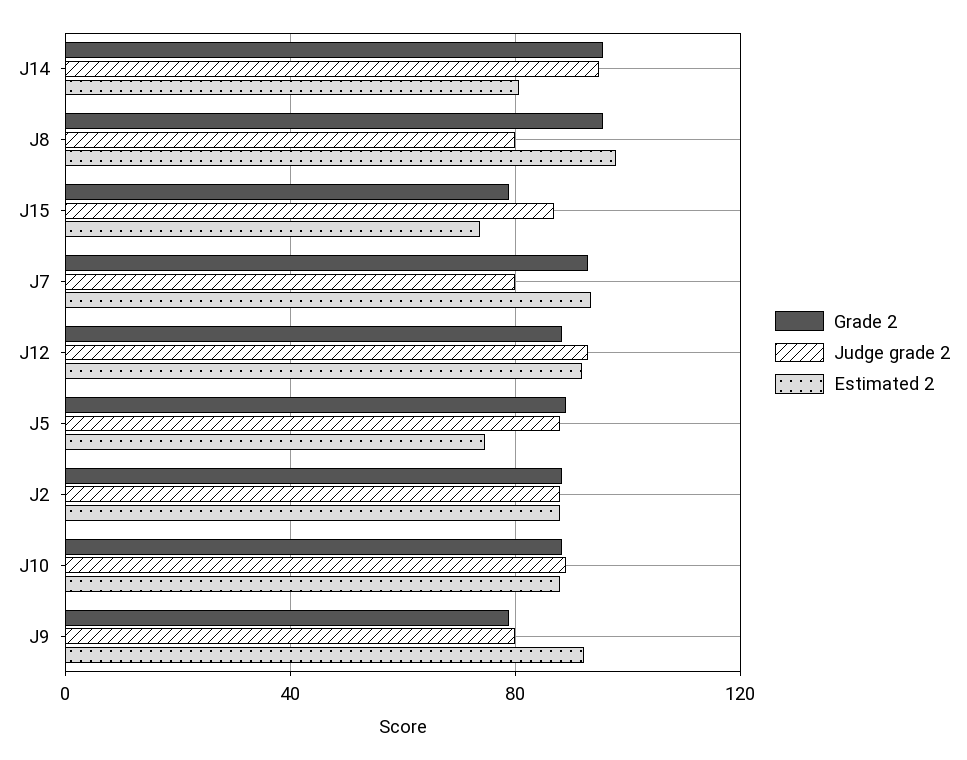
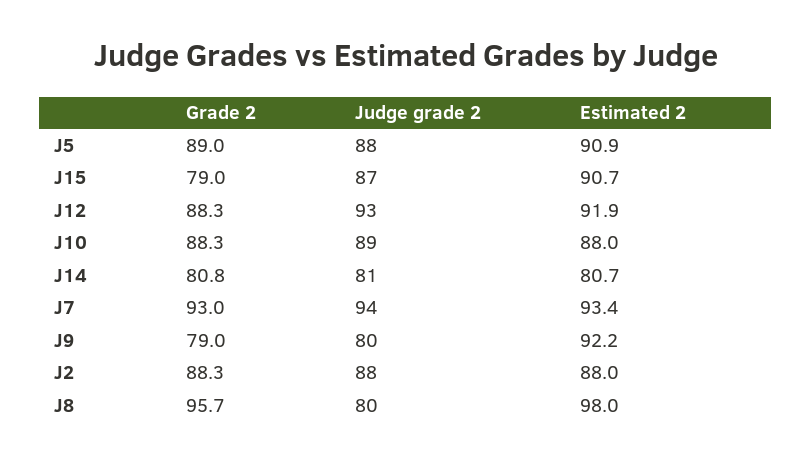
Grade 2, J14: 95 -> 80.8
Judge grade 2, J14: 95 -> 81
Estimated 2, J15: 75 -> 90.7
Judge grade 2, J7: 80 -> 94
Estimated 2, J5: 75 -> 90.9

